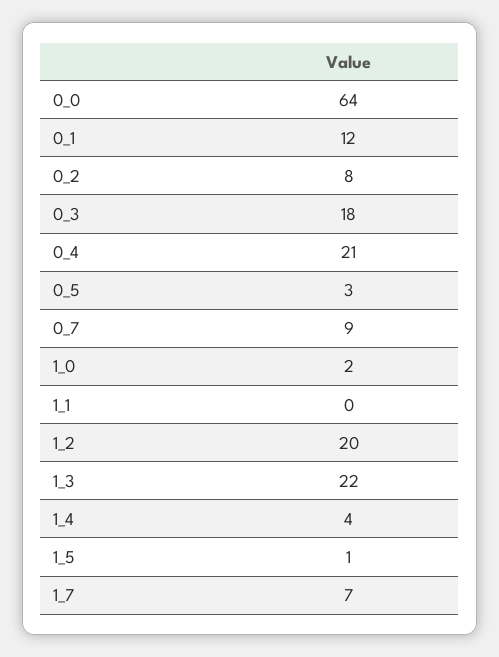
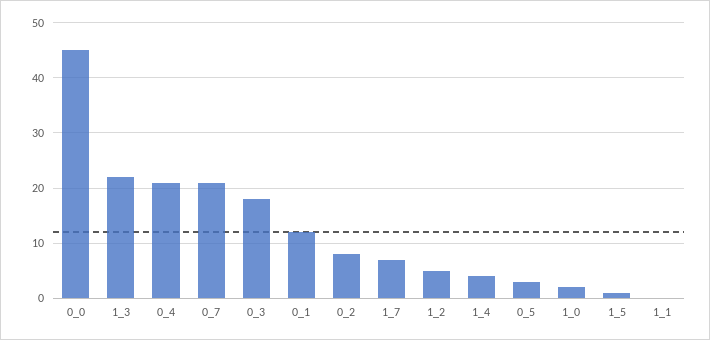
0_0: 64 -> 45
0_7: 9 -> 20
1_2: 20 -> 5

